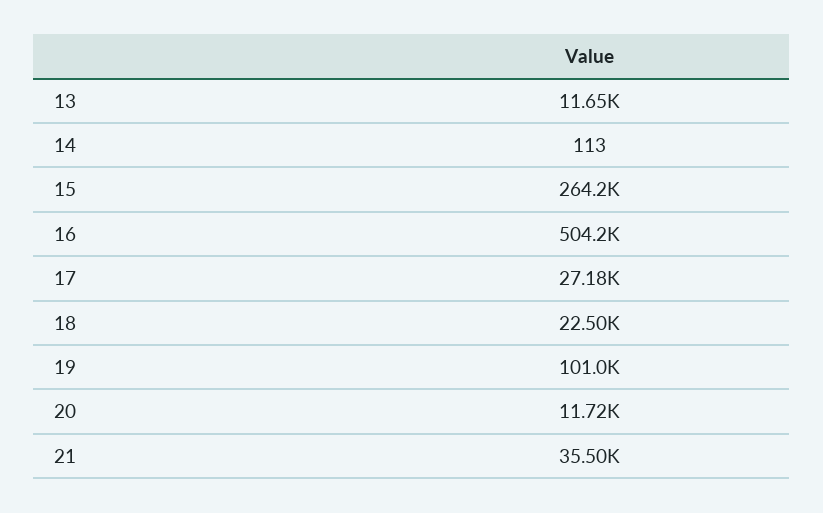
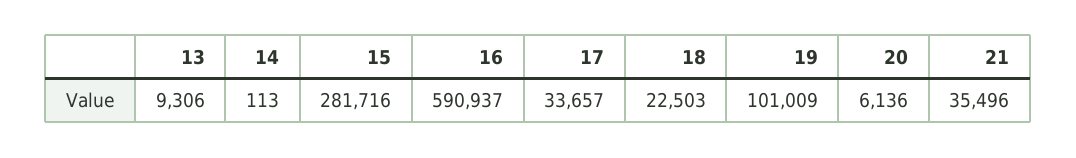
13: 11650 -> 9306
15: 264200 -> 281716
16: 504200 -> 590937
17: 27180 -> 33657
20: 11720 -> 6136

